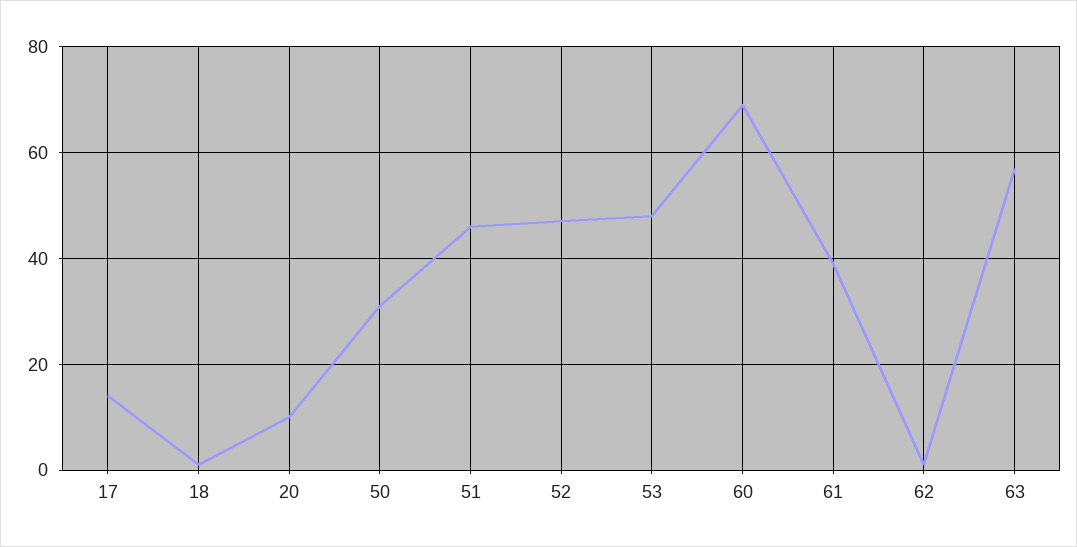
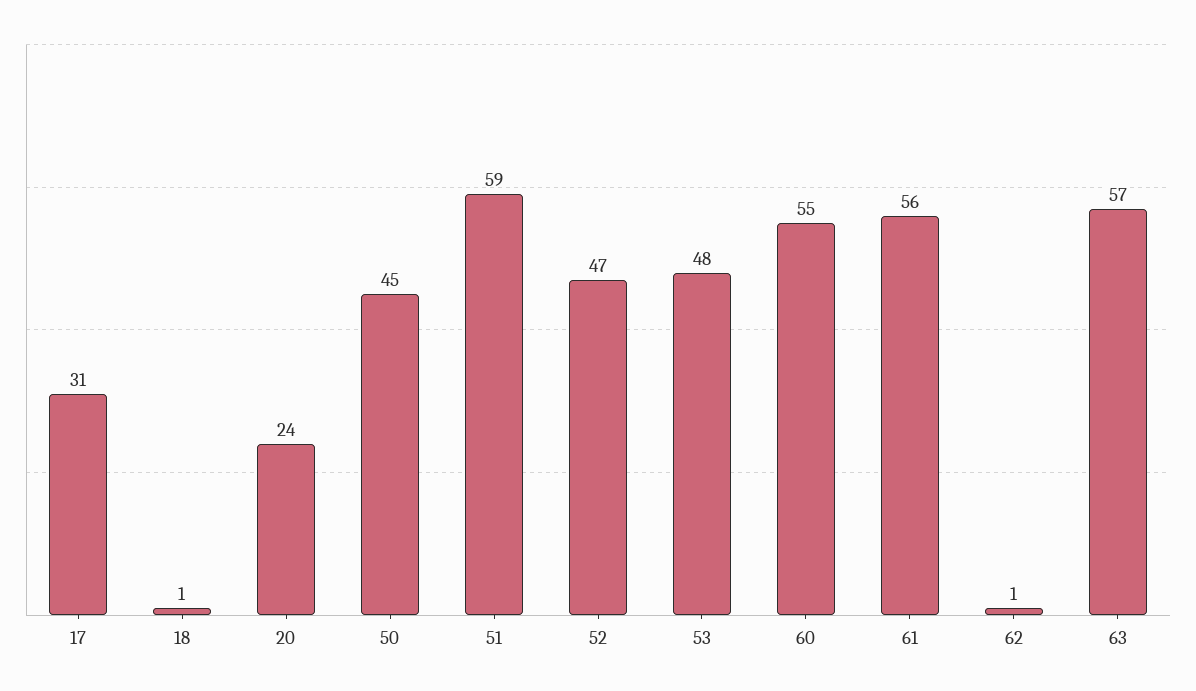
17: 15 -> 31
20: 10 -> 24
50: 30 -> 45
51: 45 -> 59
60: 70 -> 55
61: 40 -> 56

